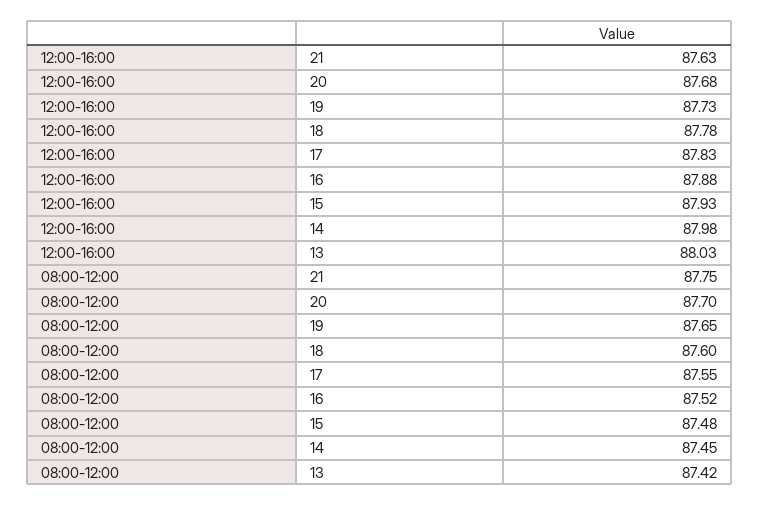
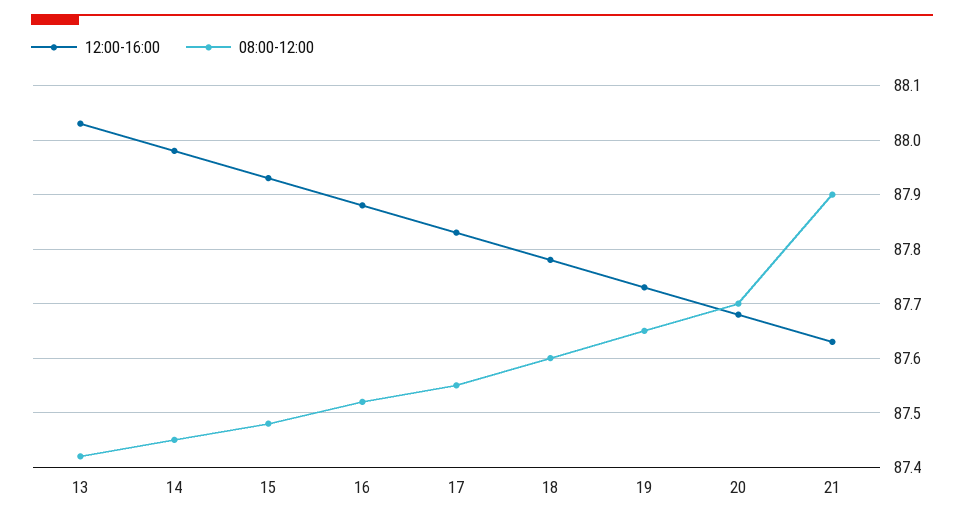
08:00-12:00, 21: 87.75 -> 87.9

